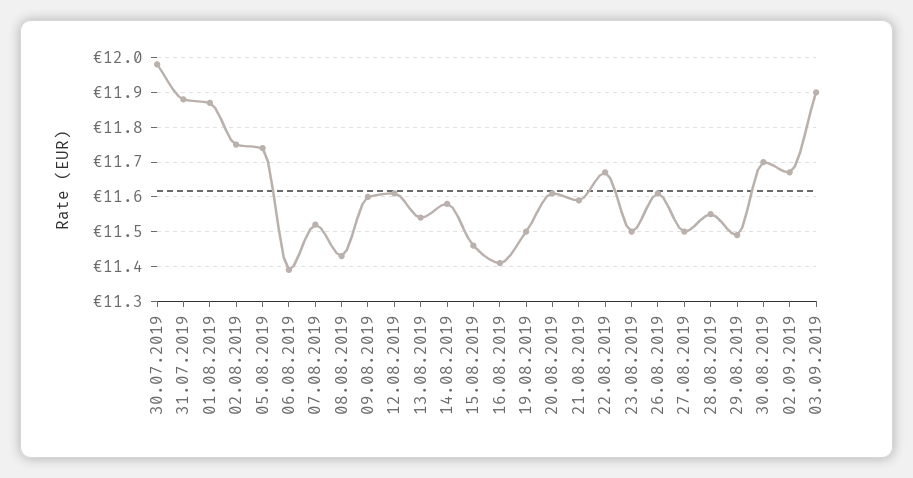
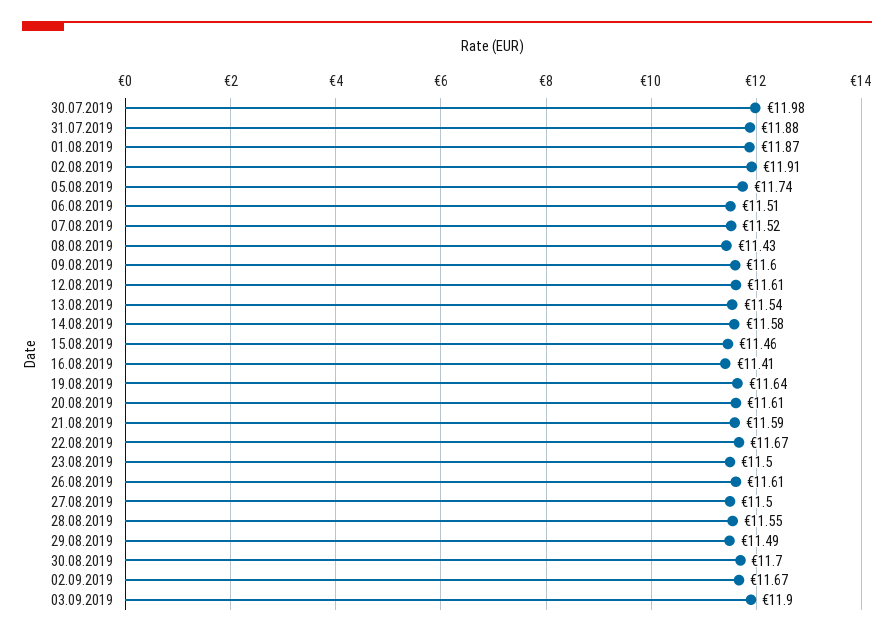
02.08.2019: 11.75 -> 11.91
06.08.2019: 11.4 -> 11.51
19.08.2019: 11.5 -> 11.64

